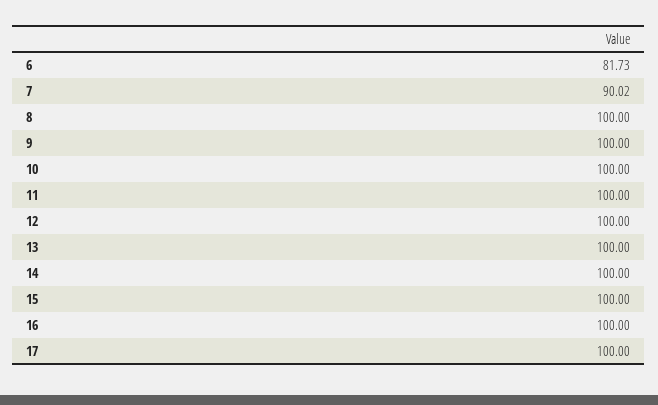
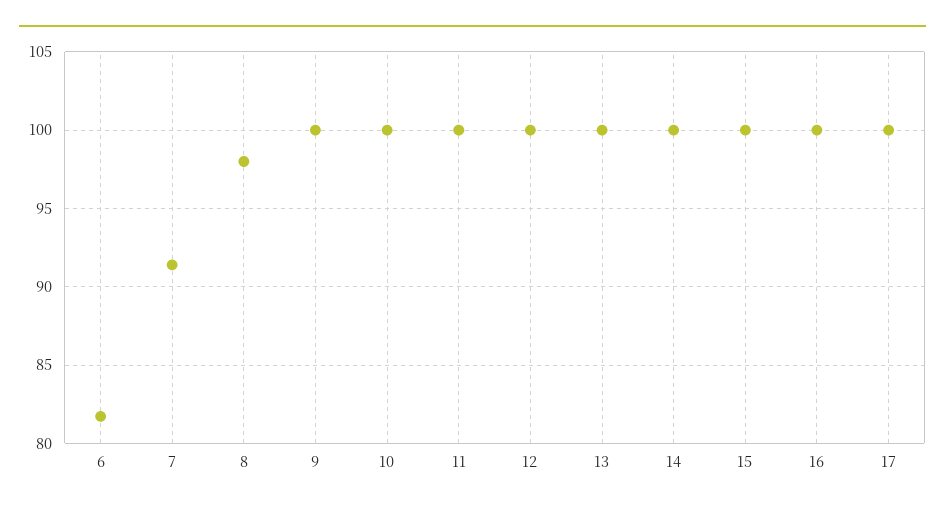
7: 90.02 -> 91.5
8: 100 -> 98

